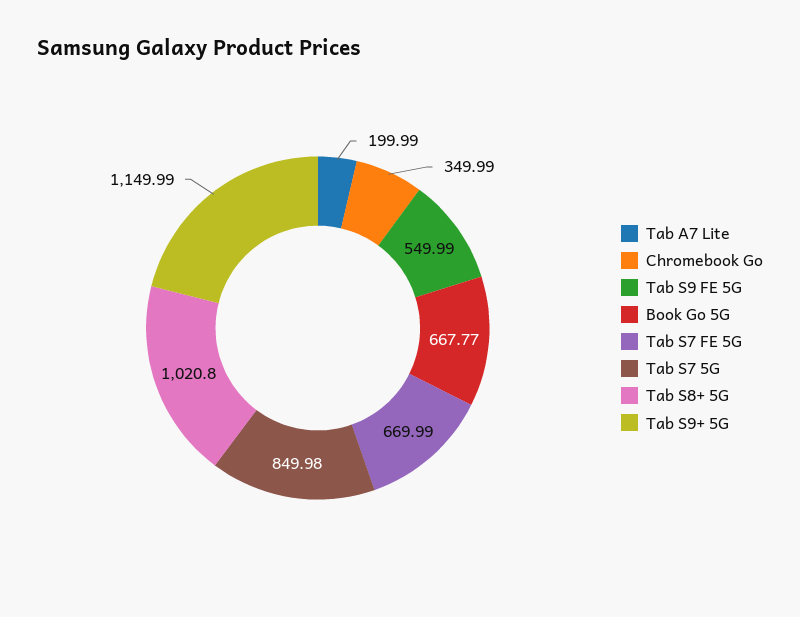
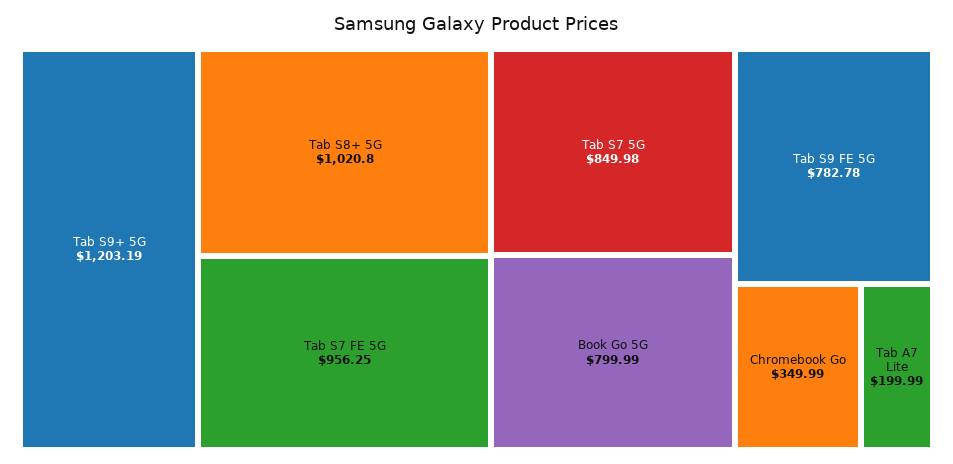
Tab S9 FE 5G: 549.99 -> 782.78
Book Go 5G: 667.77 -> 799.99
Tab S7 FE 5G: 669.99 -> 956.25
Tab S9+ 5G: 1149.99 -> 1203.19

